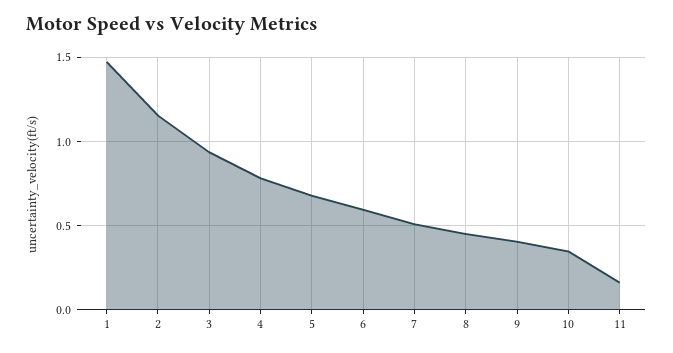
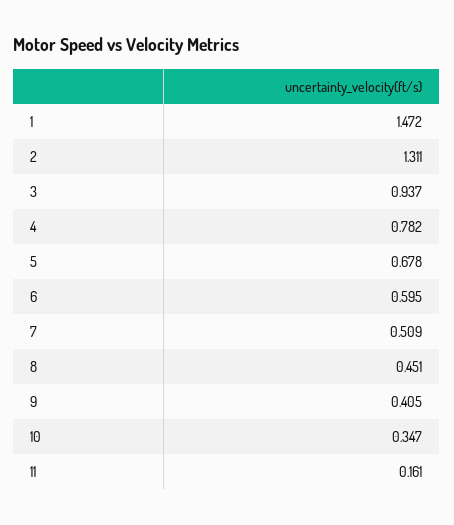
2: 1.15 -> 1.311

